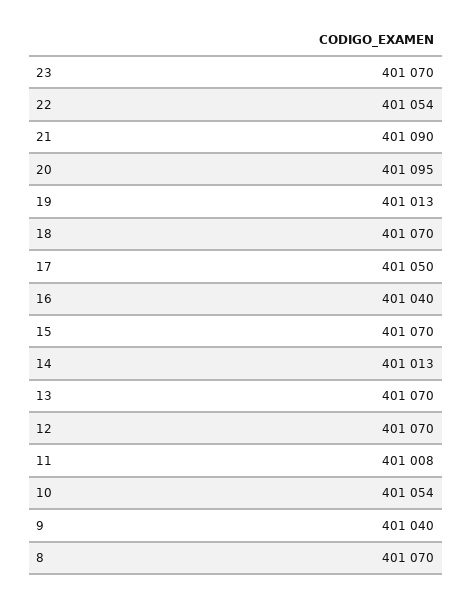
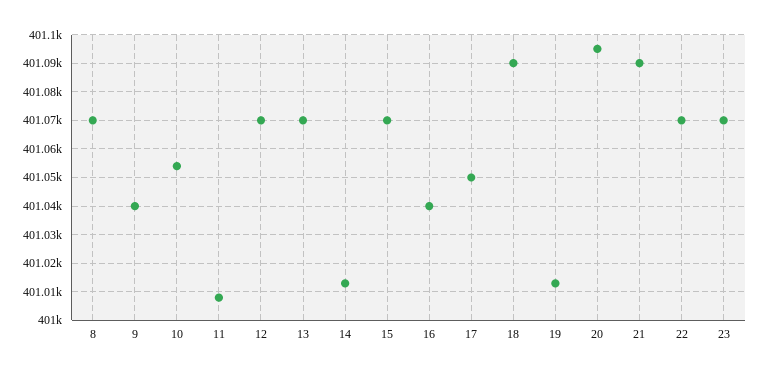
22: 401054 -> 401070
18: 401070 -> 401090

